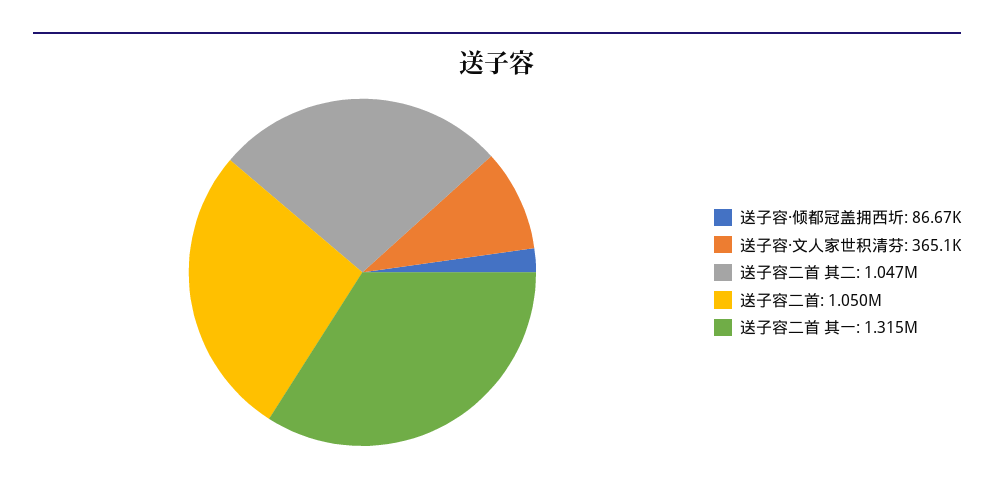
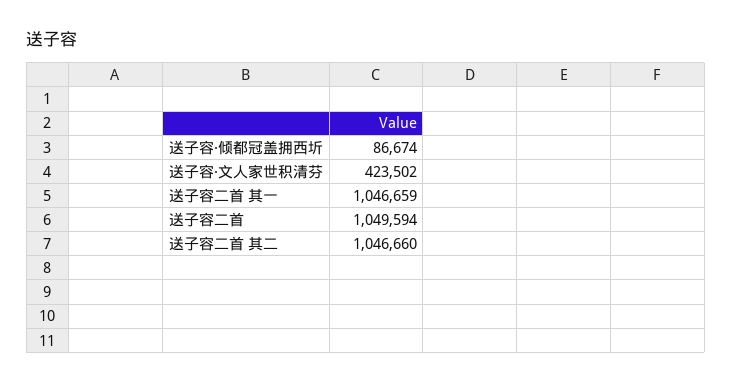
送子容·文人家世积清芬: 365100 -> 423502
送子容二首 其一: 1315000 -> 1046659

